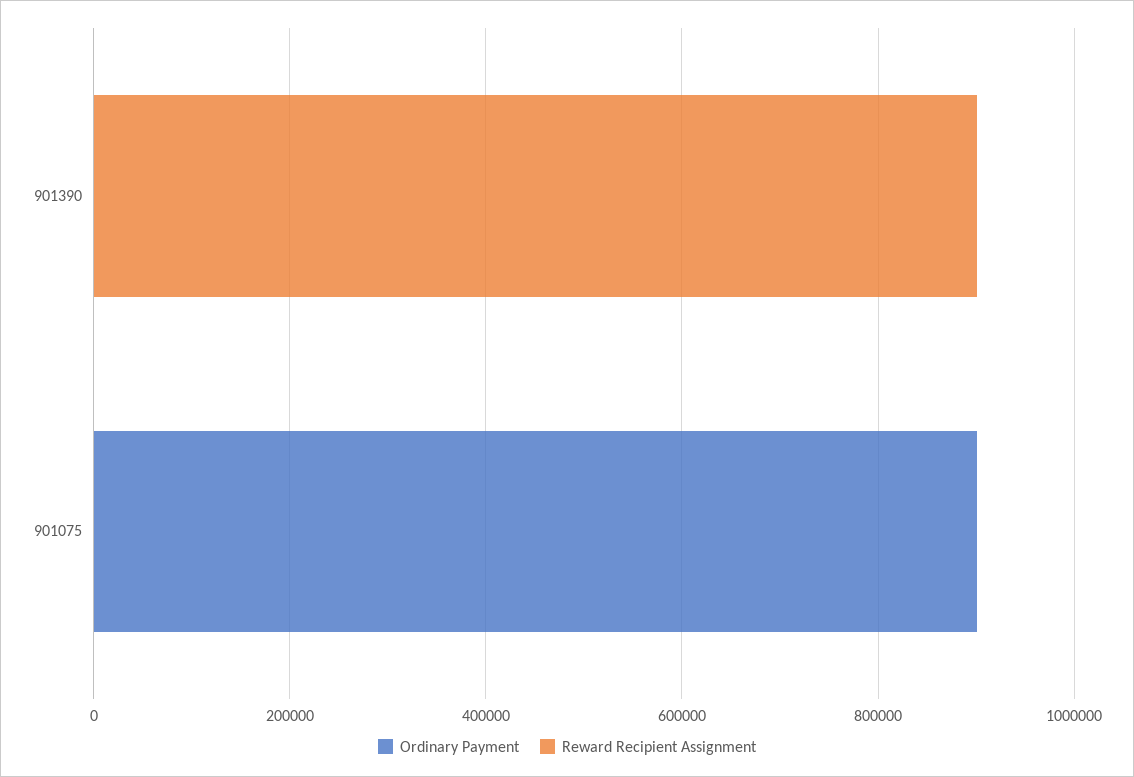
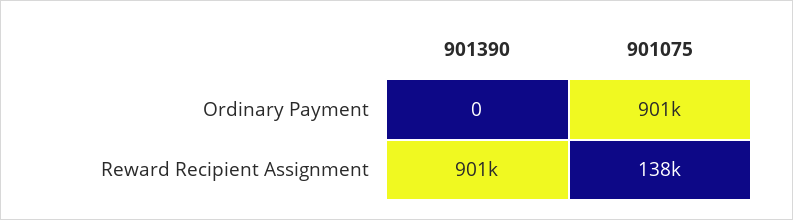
Reward Recipient Assignment, 901075: 0 -> 138000

